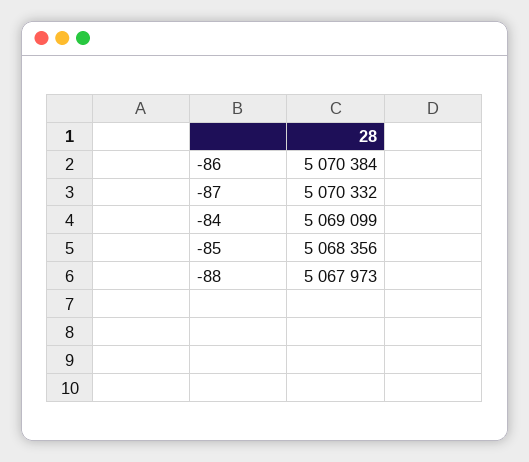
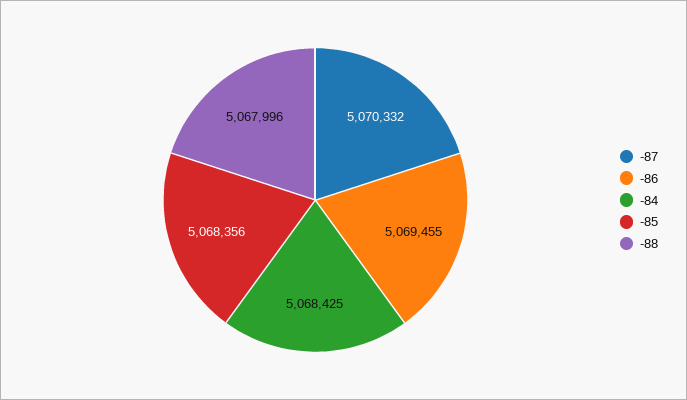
-86: 5070384 -> 5069455
-84: 5069099 -> 5068425
-88: 5067973 -> 5067996

